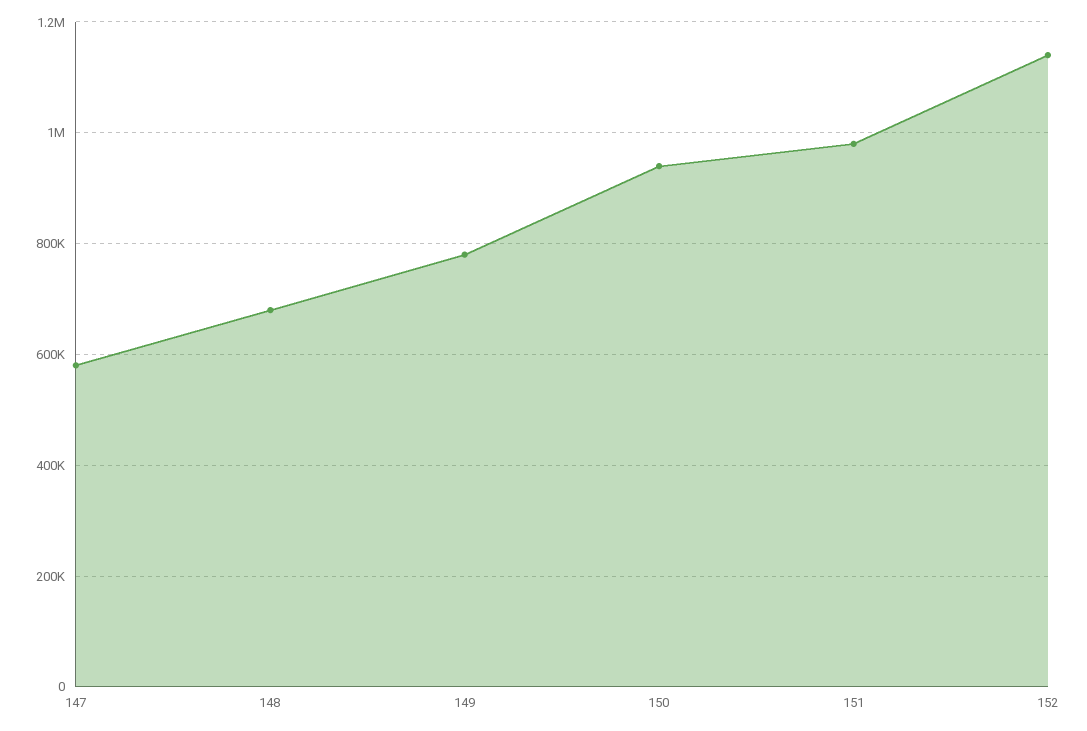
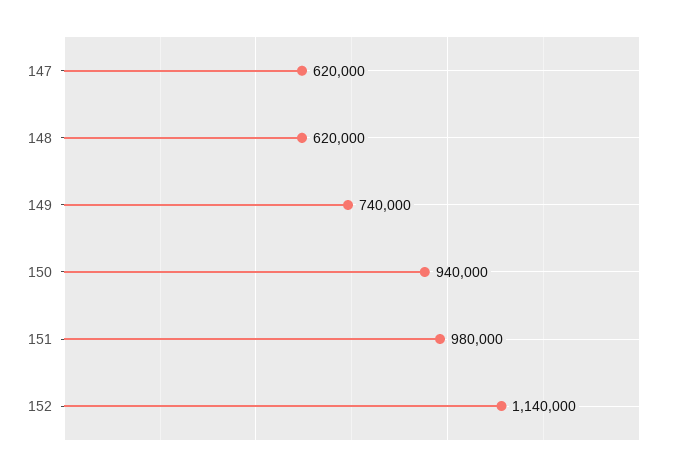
147: 580000 -> 620000
148: 680000 -> 620000
149: 780000 -> 740000

